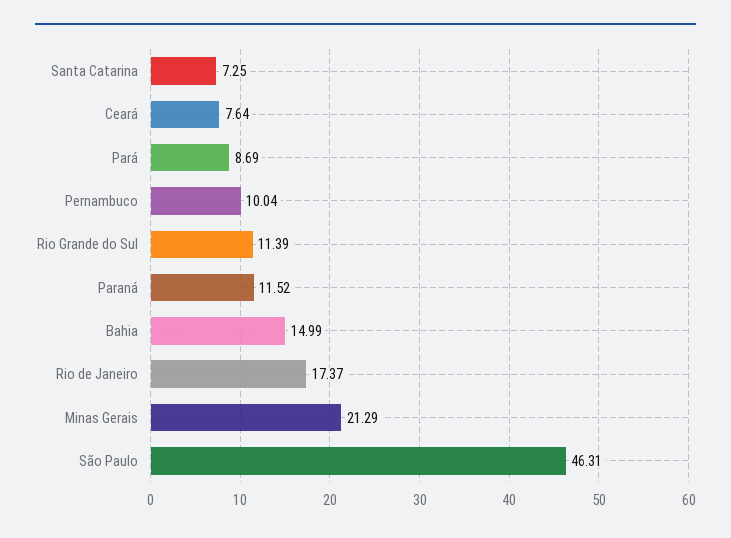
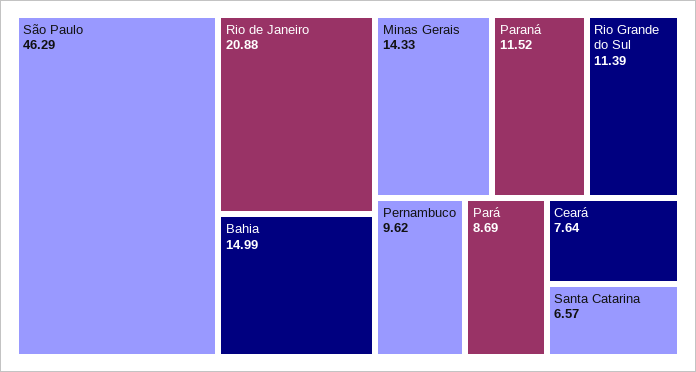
Santa Catarina: 7.25 -> 6.57
Pernambuco: 10.04 -> 9.62
Rio de Janeiro: 17.37 -> 20.88
Minas Gerais: 21.29 -> 14.33
São Paulo: 46.31 -> 46.29

